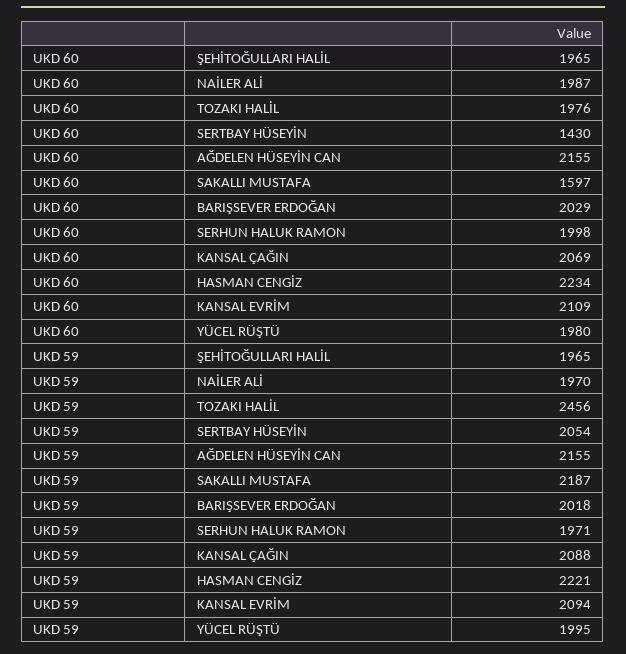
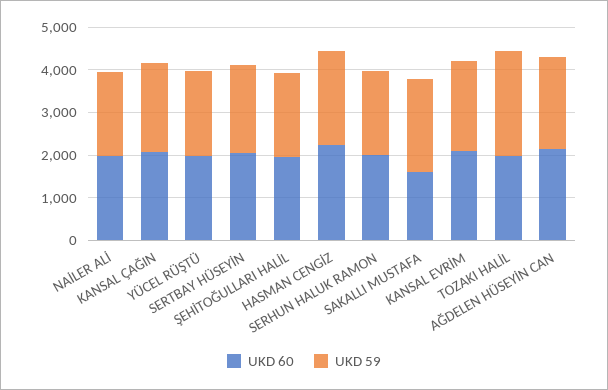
UKD 60, SERTBAY HÜSEYİN: 1430 -> 2000
UKD 60, BARIŞSEVER ERDOĞAN: 2029 -> none
UKD 59, BARIŞSEVER ERDOĞAN: 2018 -> none

